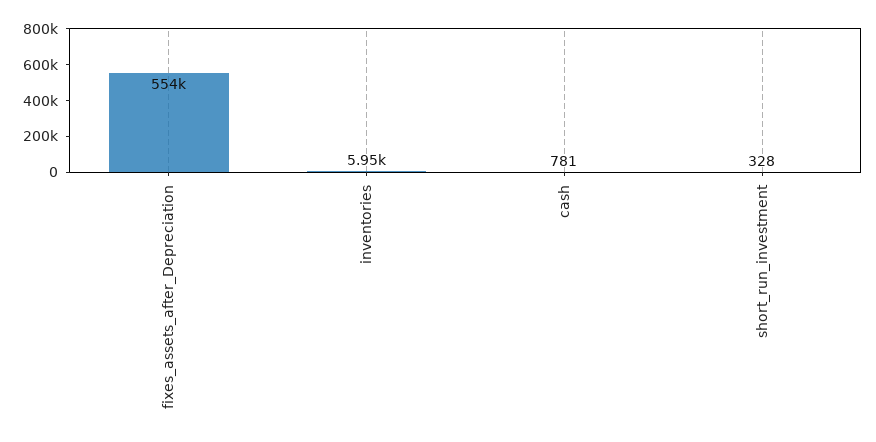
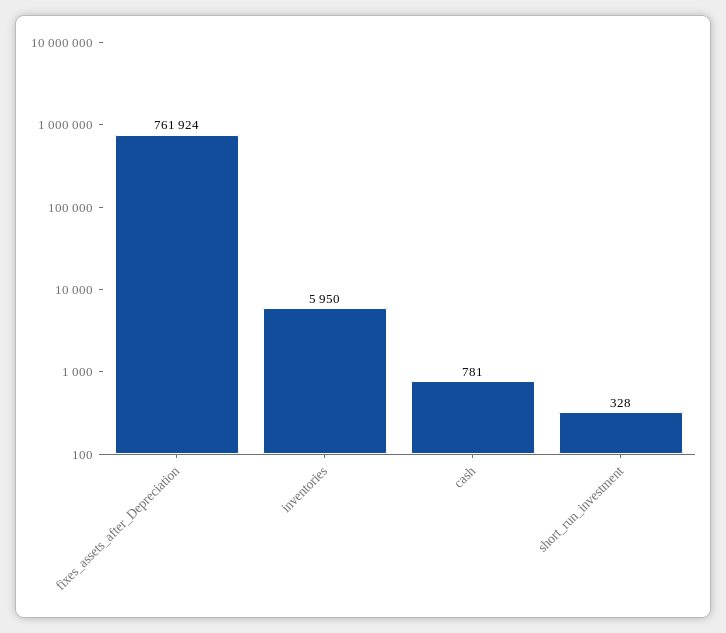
fixes_assets_after_Depreciation: 554000 -> 761924

